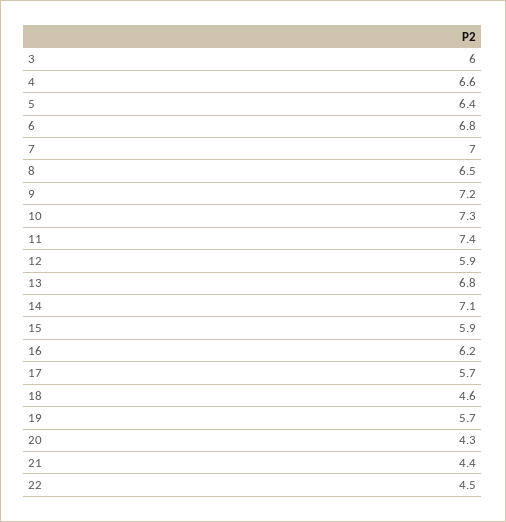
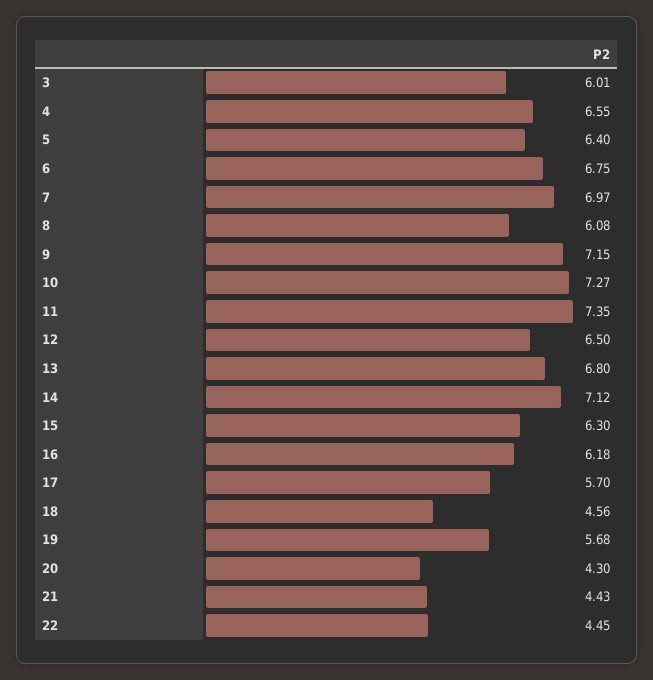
8: 6.5 -> 6.08
12: 5.9 -> 6.5
15: 5.9 -> 6.3

